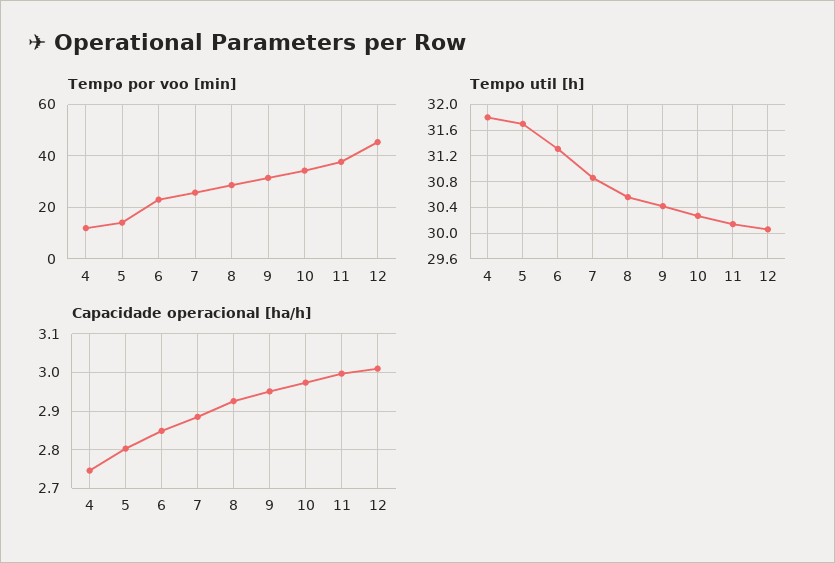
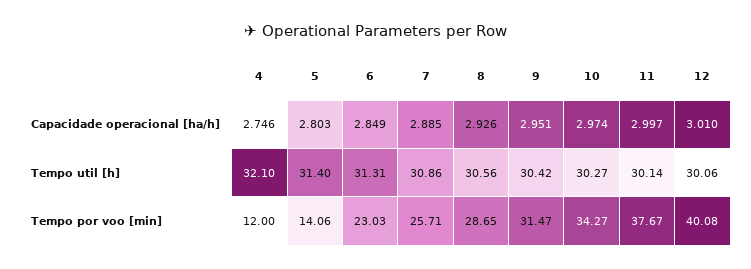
Tempo por voo [min], 12: 45 -> 40.08
Tempo util [h], 4: 31.8 -> 32.1
Tempo util [h], 5: 31.7 -> 31.4

